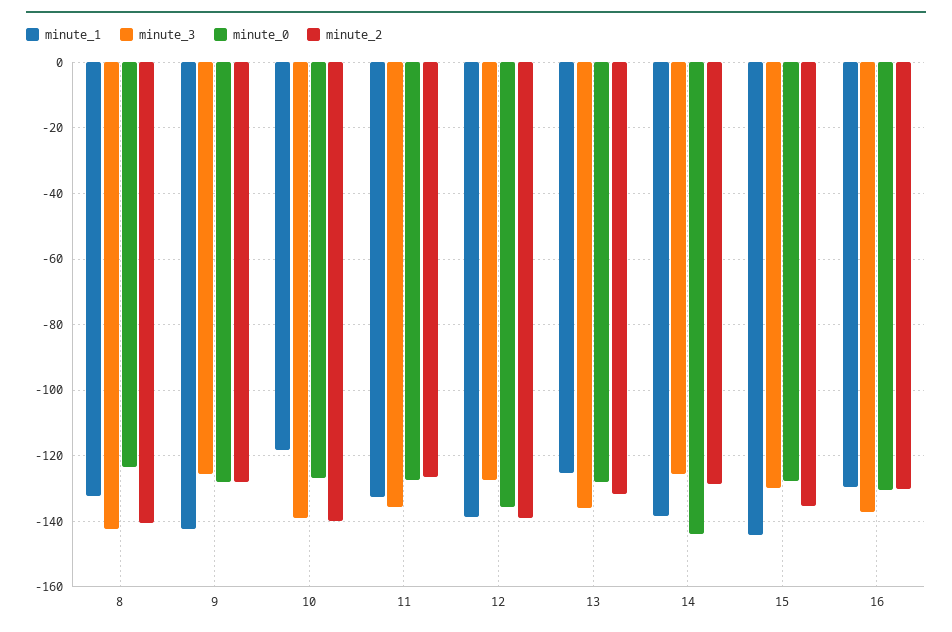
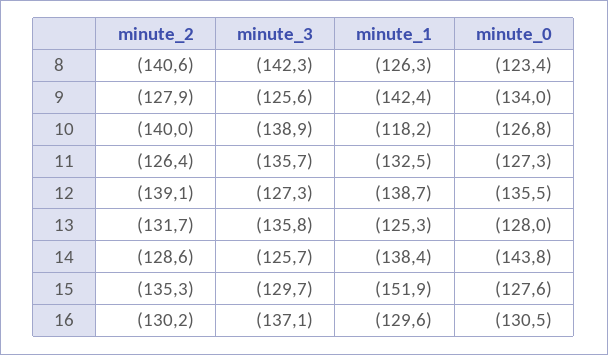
minute_1, 8: -132 -> -126.3
minute_0, 9: -128 -> -134
minute_1, 15: -144 -> -151.9

